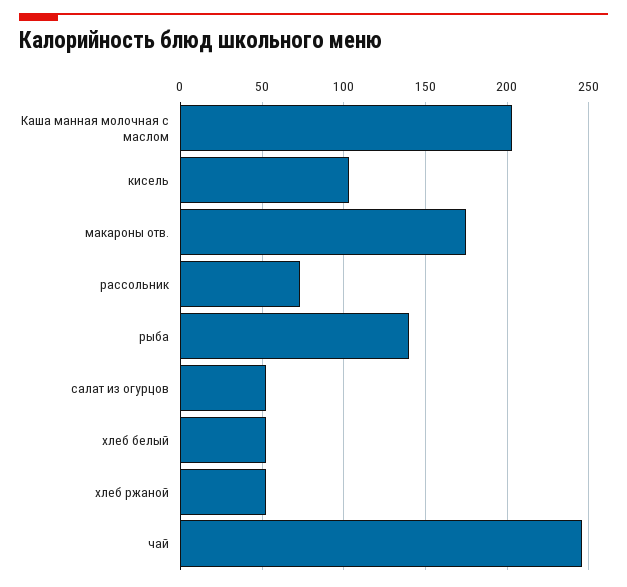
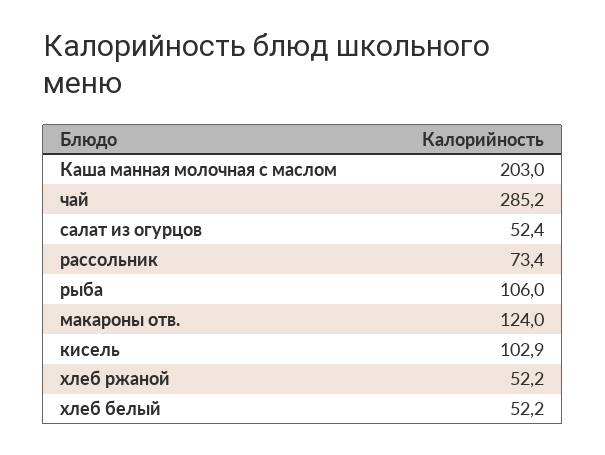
макароны отв.: 175 -> 124
рыба: 140 -> 106
чай: 245 -> 285.2

